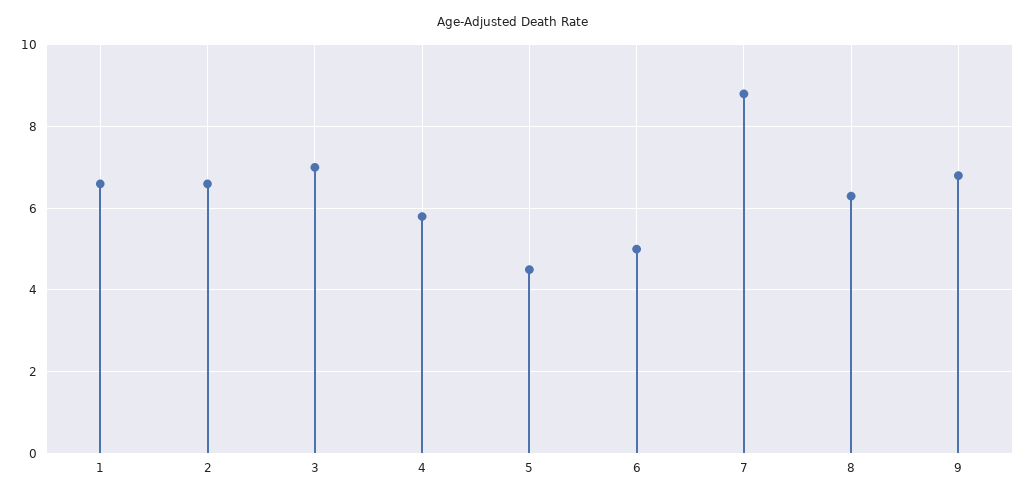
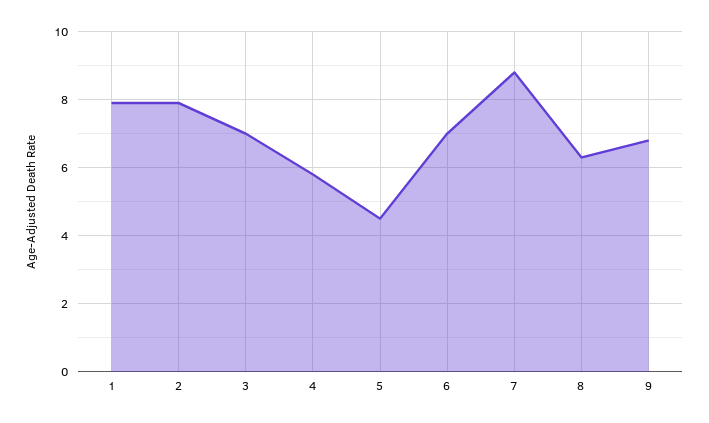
1: 6.5 -> 8
2: 6.5 -> 8
6: 5 -> 7

